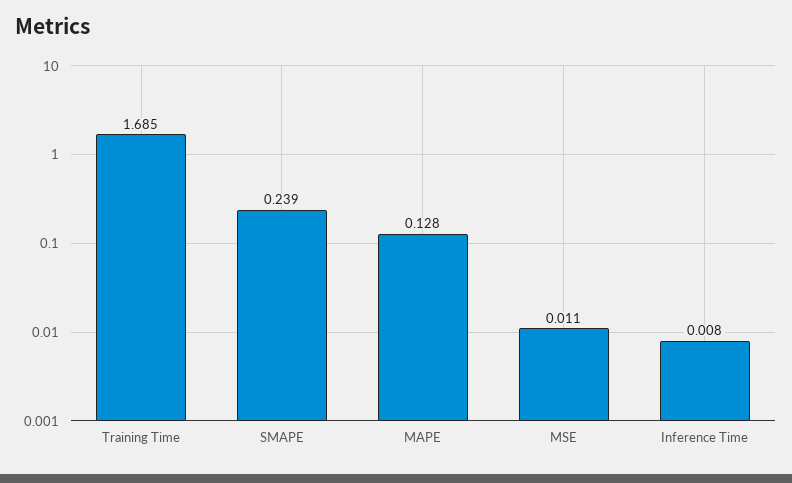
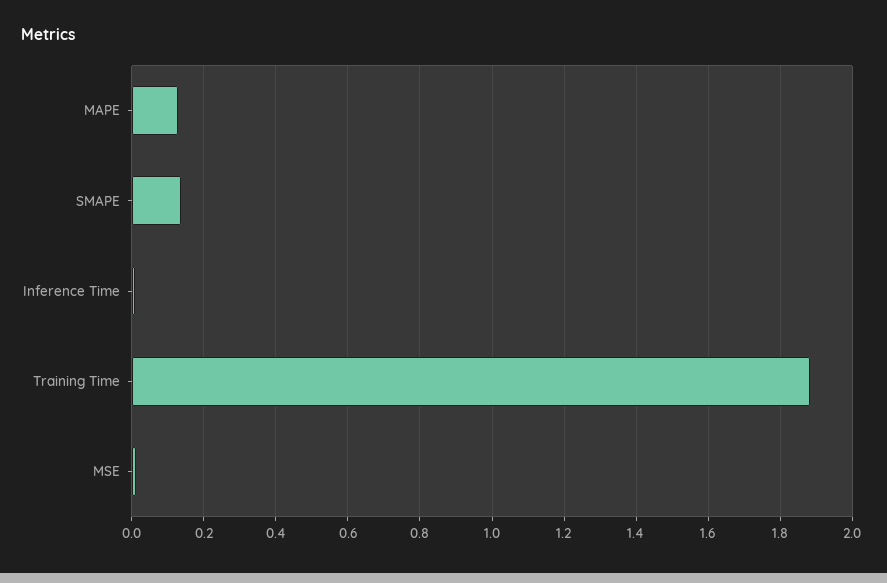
Training Time: 1.685 -> 1.88
SMAPE: 0.239 -> 0.14

